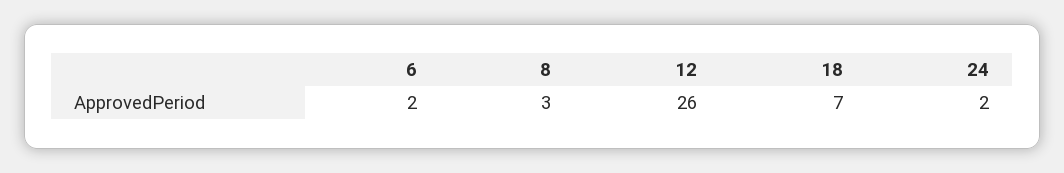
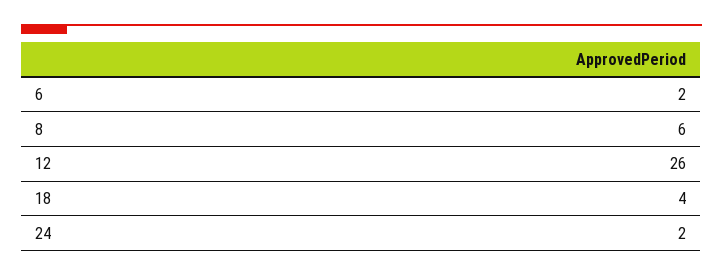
8: 3 -> 6
18: 7 -> 4

